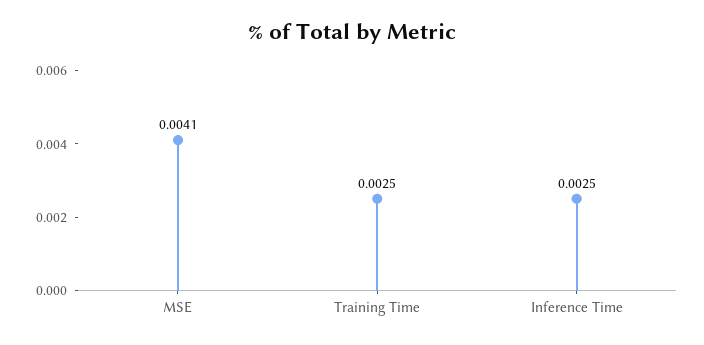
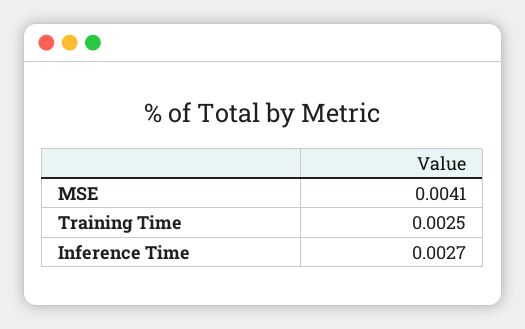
Inference Time: 0.0025 -> 0.0027

